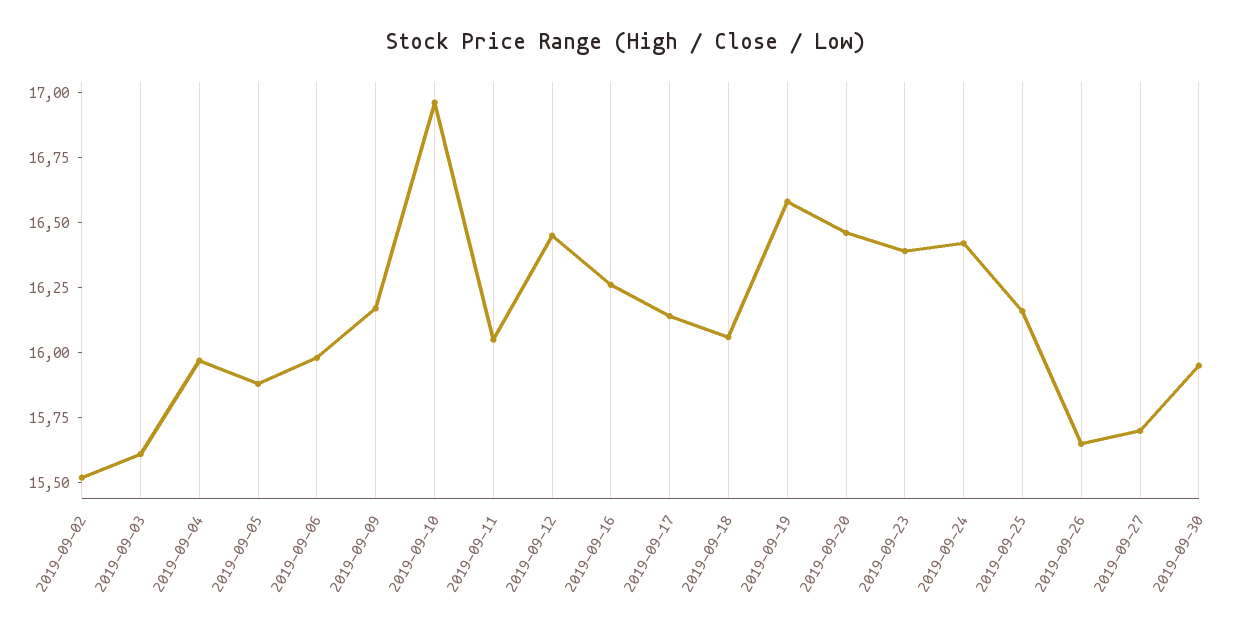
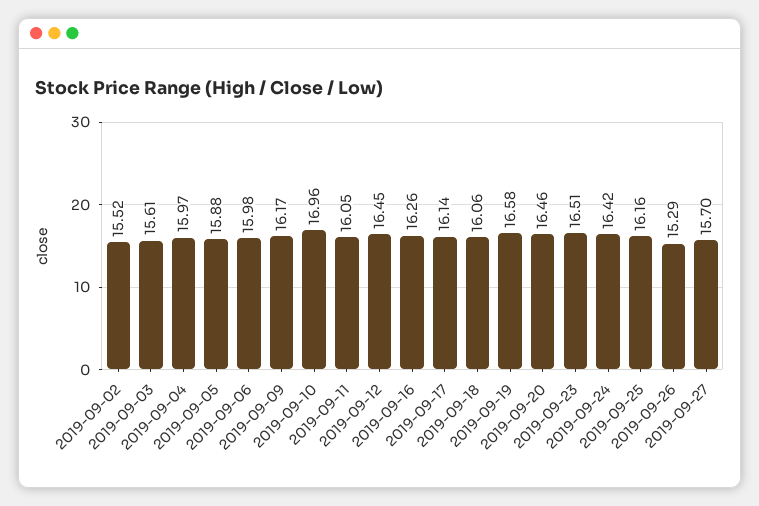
2019-09-23: 16.4 -> 16.51
2019-09-26: 15.65 -> 15.29
2019-09-30: 15.95 -> none

